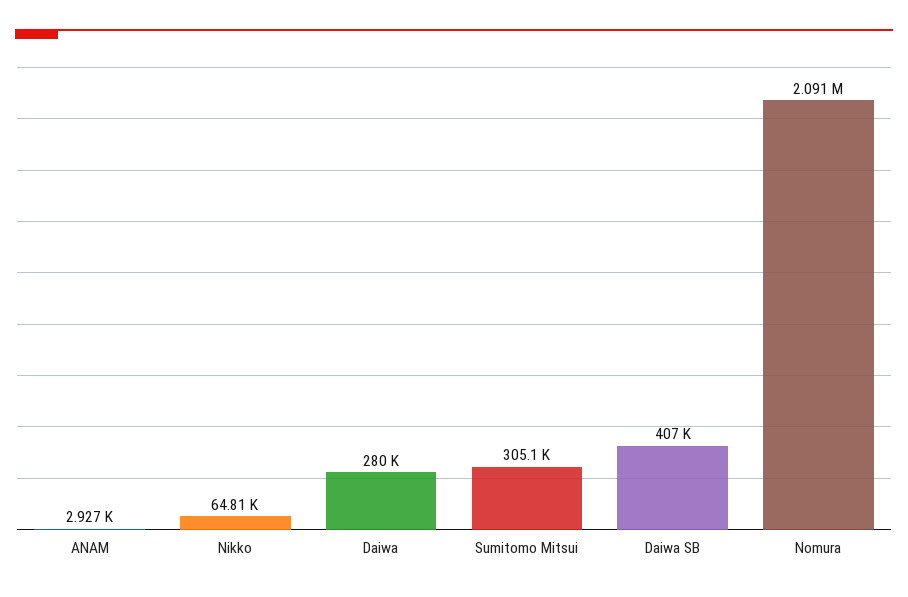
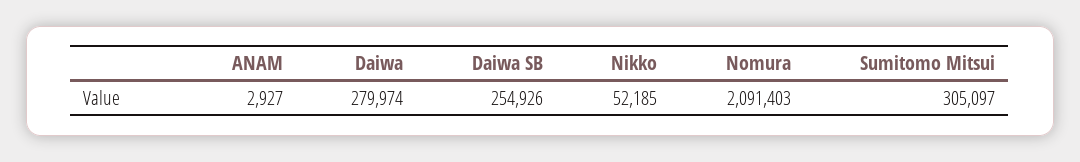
Nikko: 64810 -> 52185
Daiwa SB: 407000 -> 254926

